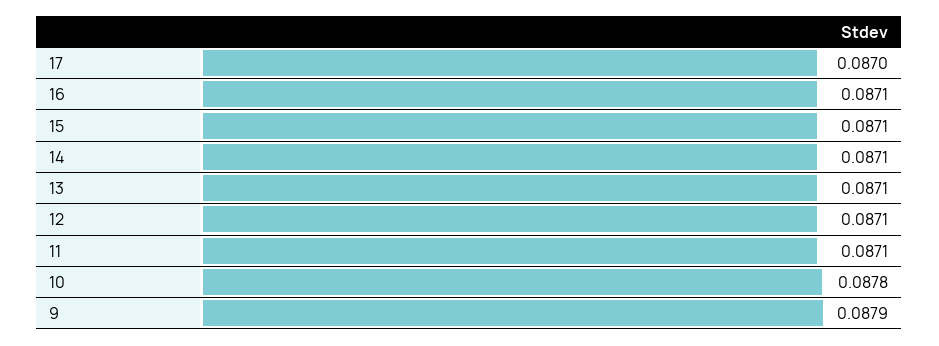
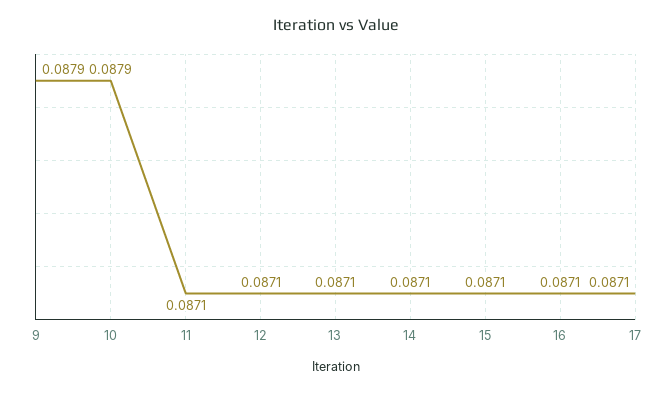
17: 0.087 -> 0.0871
10: 0.0878 -> 0.0879

